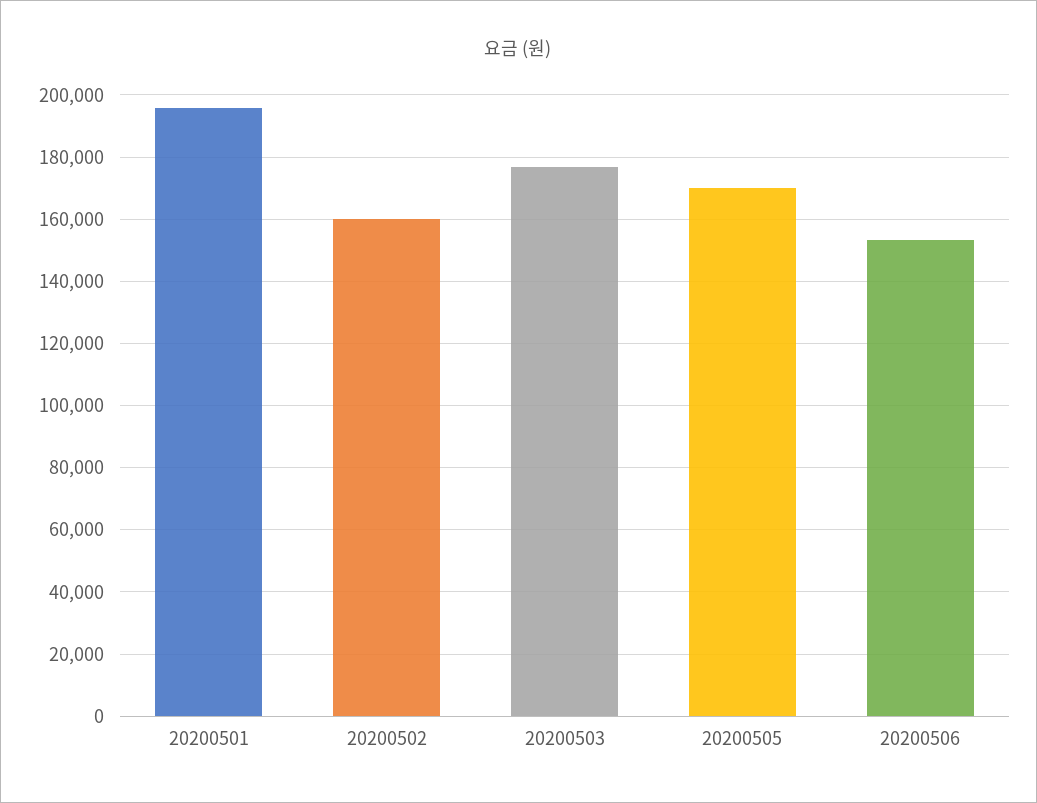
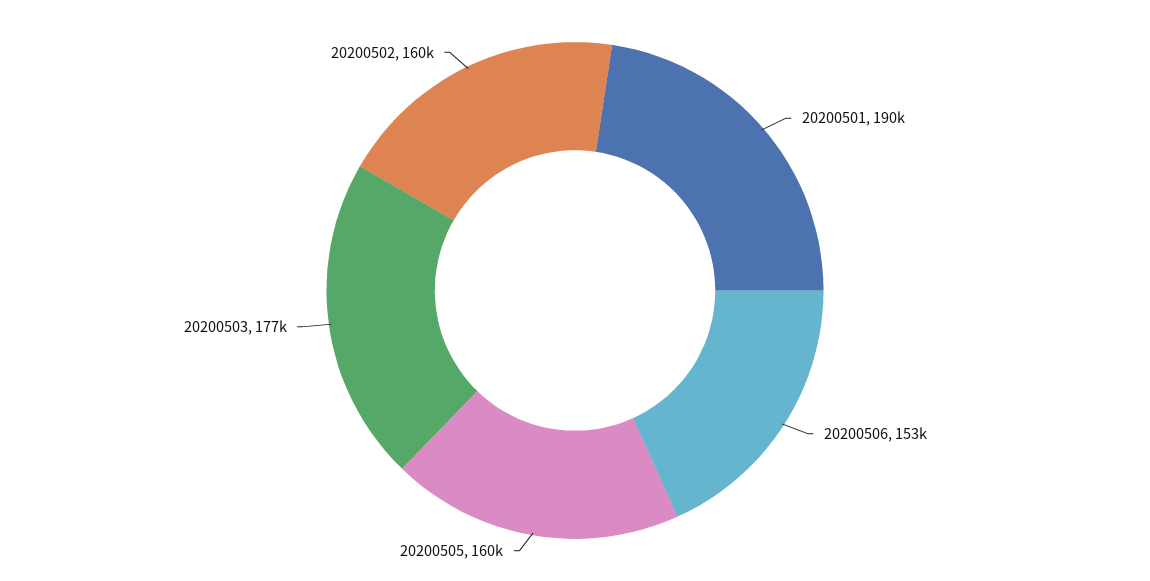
20200501: 196000 -> 190000
20200505: 170000 -> 160000

